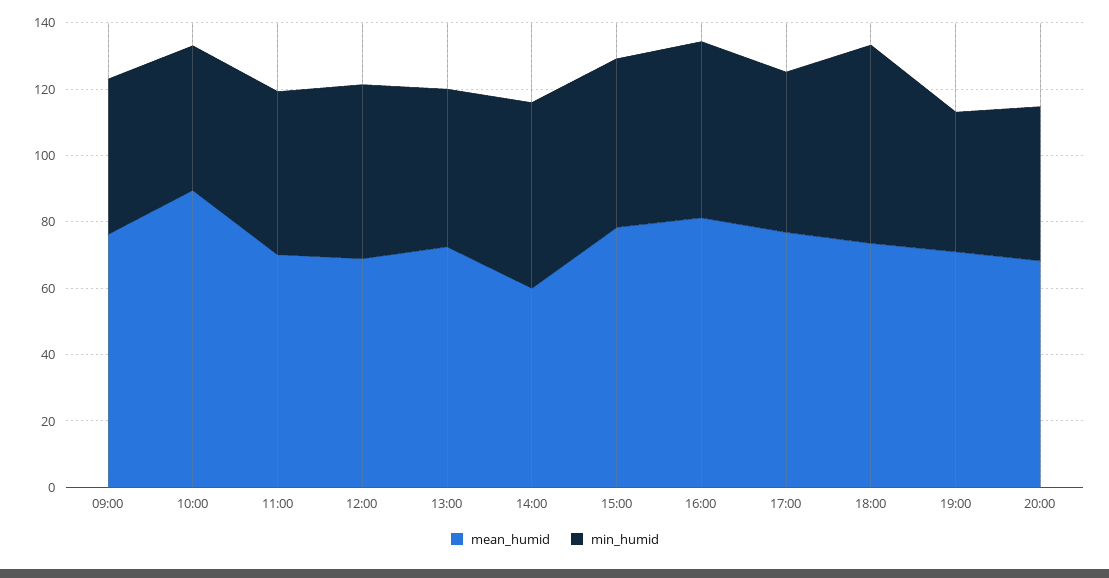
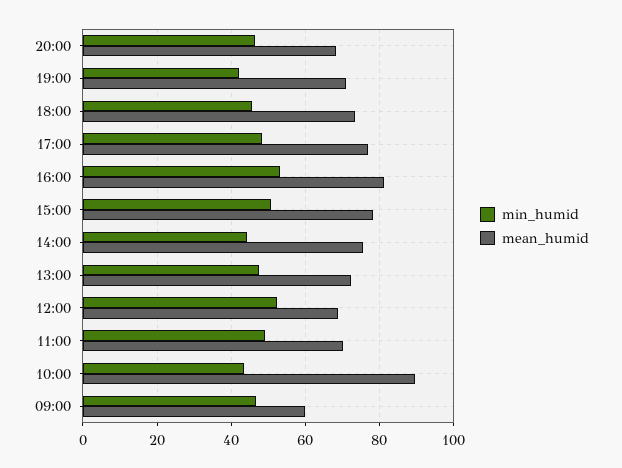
mean_humid, 09:00: 75 -> 60
mean_humid, 14:00: 60 -> 76
min_humid, 14:00: 55 -> 44
min_humid, 18:00: 60 -> 46

